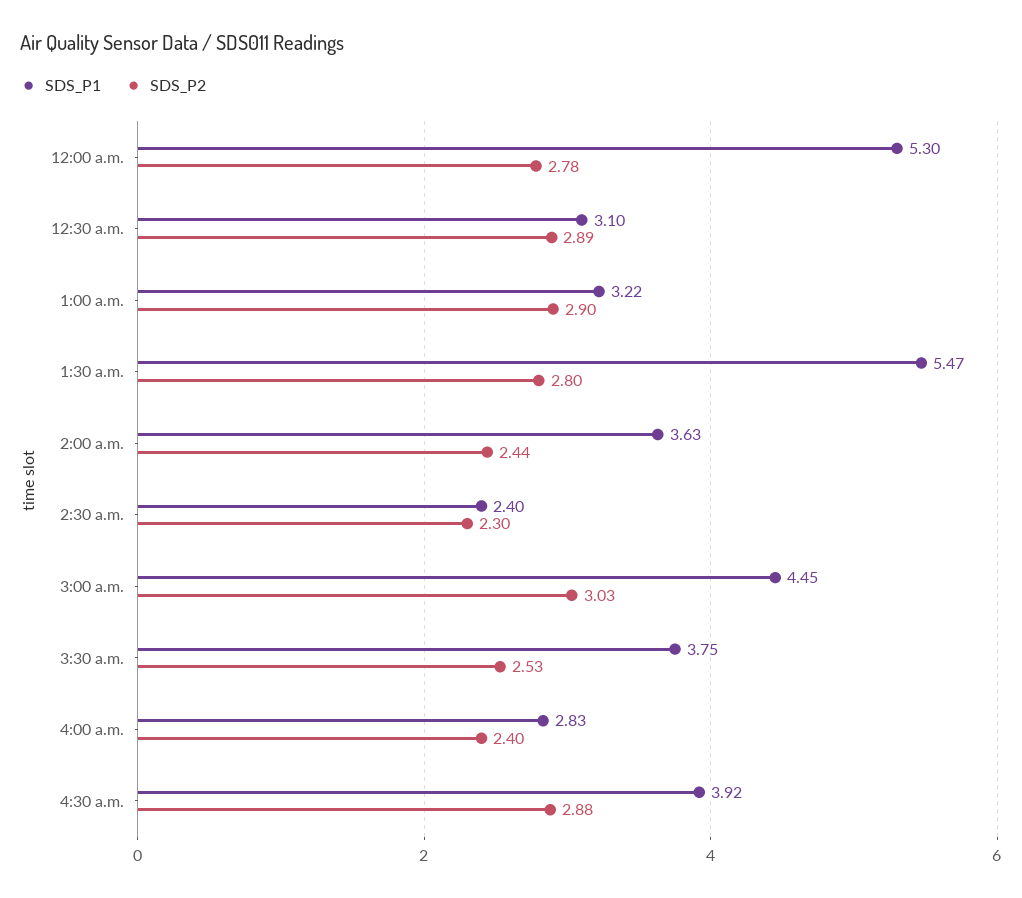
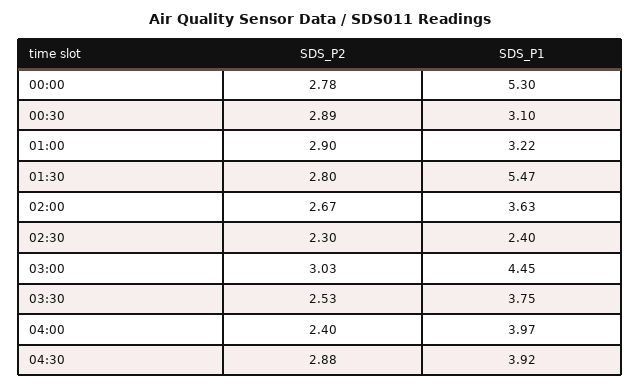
SDS_P2, 2:00 a.m.: 2.44 -> 2.67
SDS_P1, 4:00 a.m.: 2.83 -> 3.97

